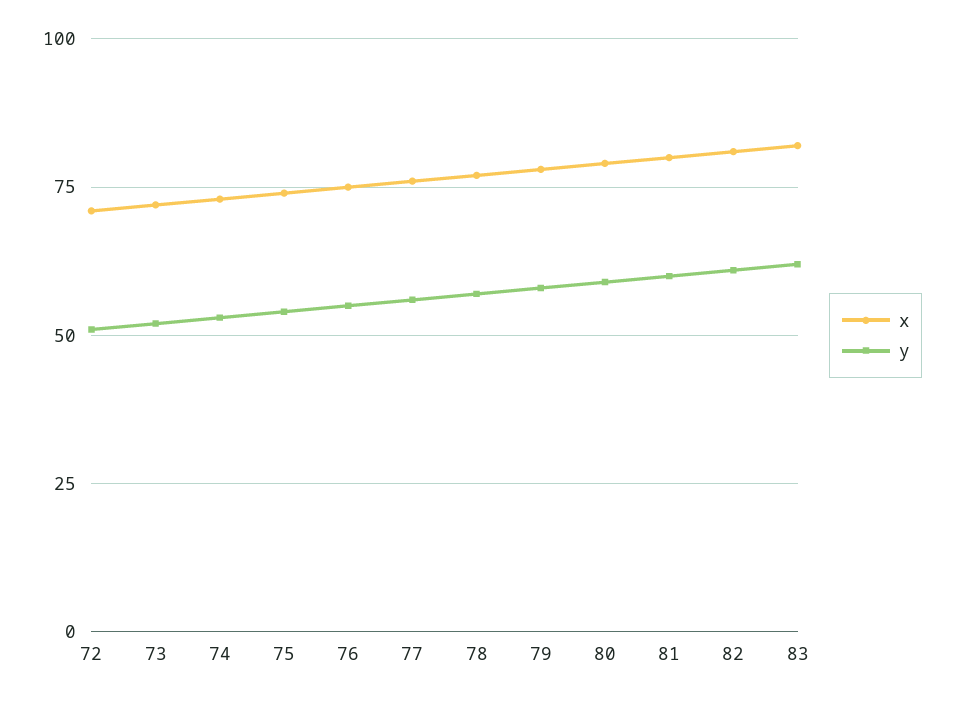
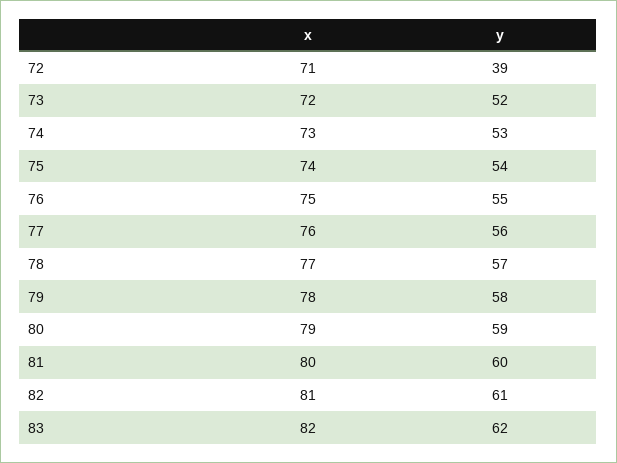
y, 72: 50 -> 39

